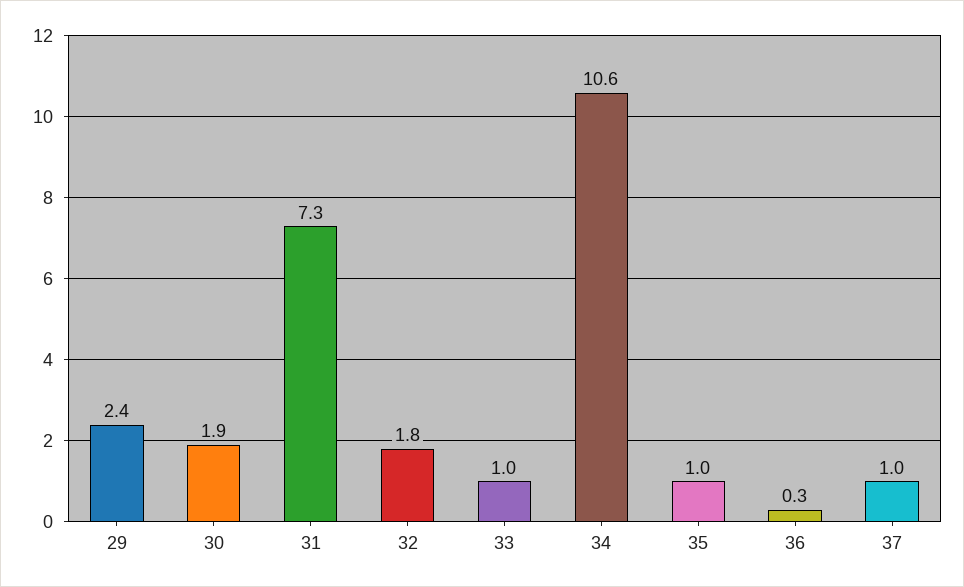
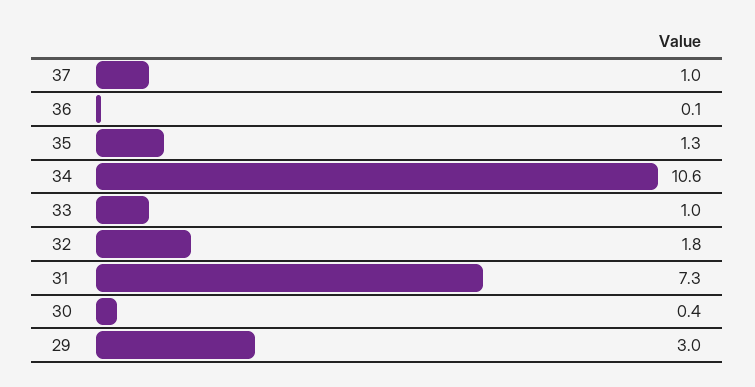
29: 2.4 -> 3
30: 1.9 -> 0.4
35: 1 -> 1.3
36: 0.3 -> 0.1

